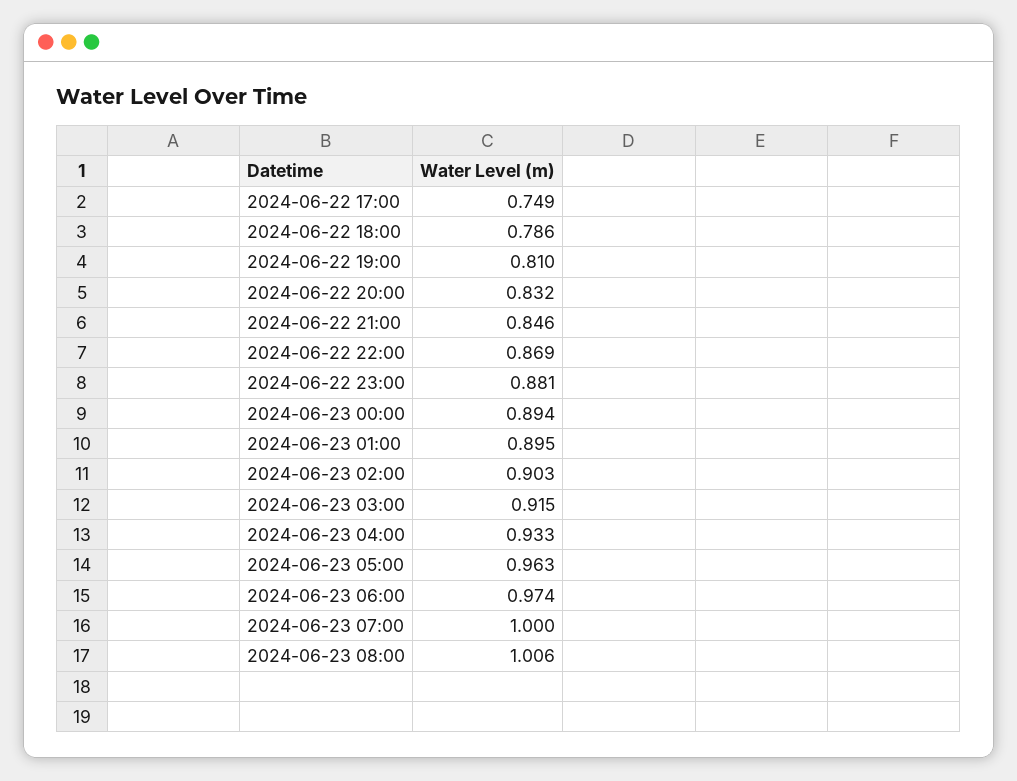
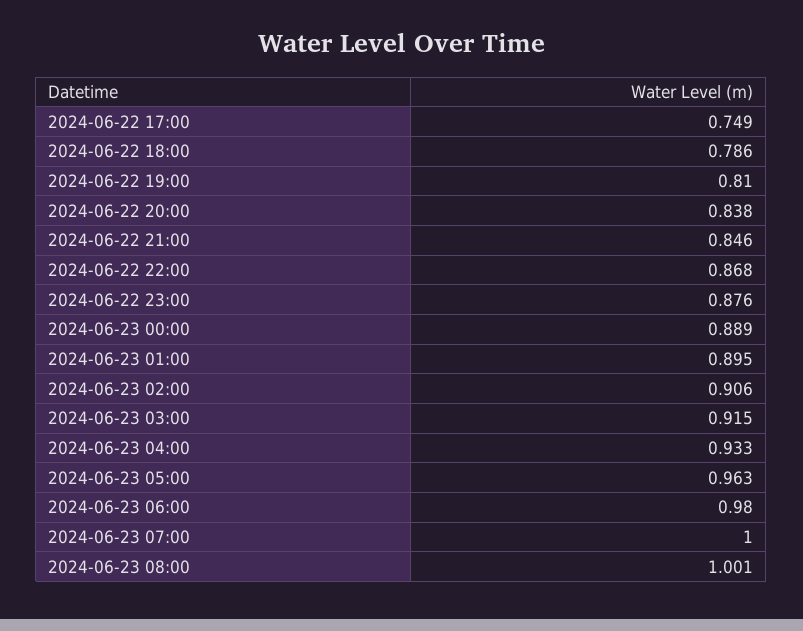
2024-06-22 20:00: 0.832 -> 0.838
2024-06-22 22:00: 0.869 -> 0.868
2024-06-22 23:00: 0.881 -> 0.876
2024-06-23 00:00: 0.894 -> 0.889
2024-06-23 02:00: 0.903 -> 0.906
2024-06-23 06:00: 0.974 -> 0.98
2024-06-23 08:00: 1.006 -> 1.001

